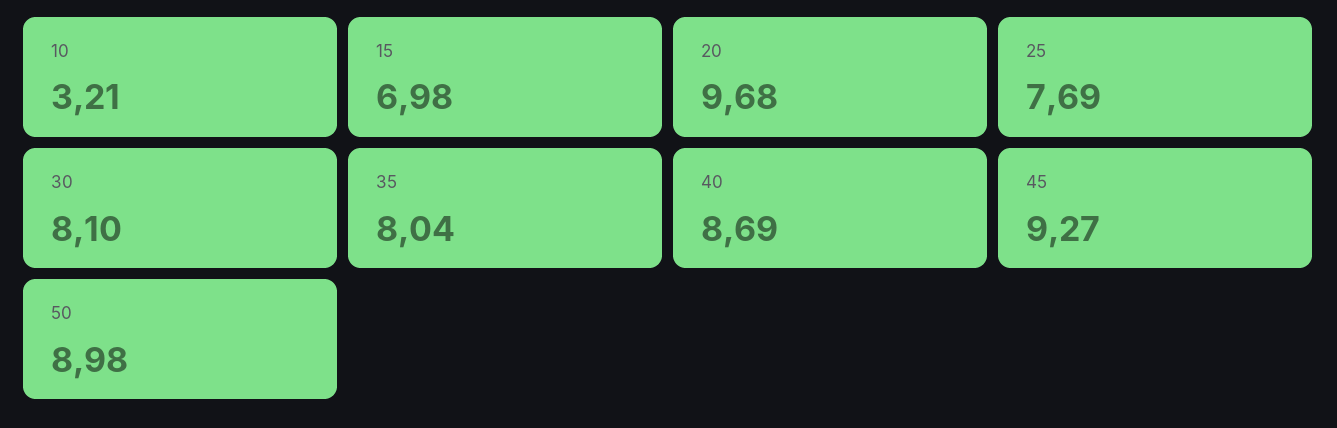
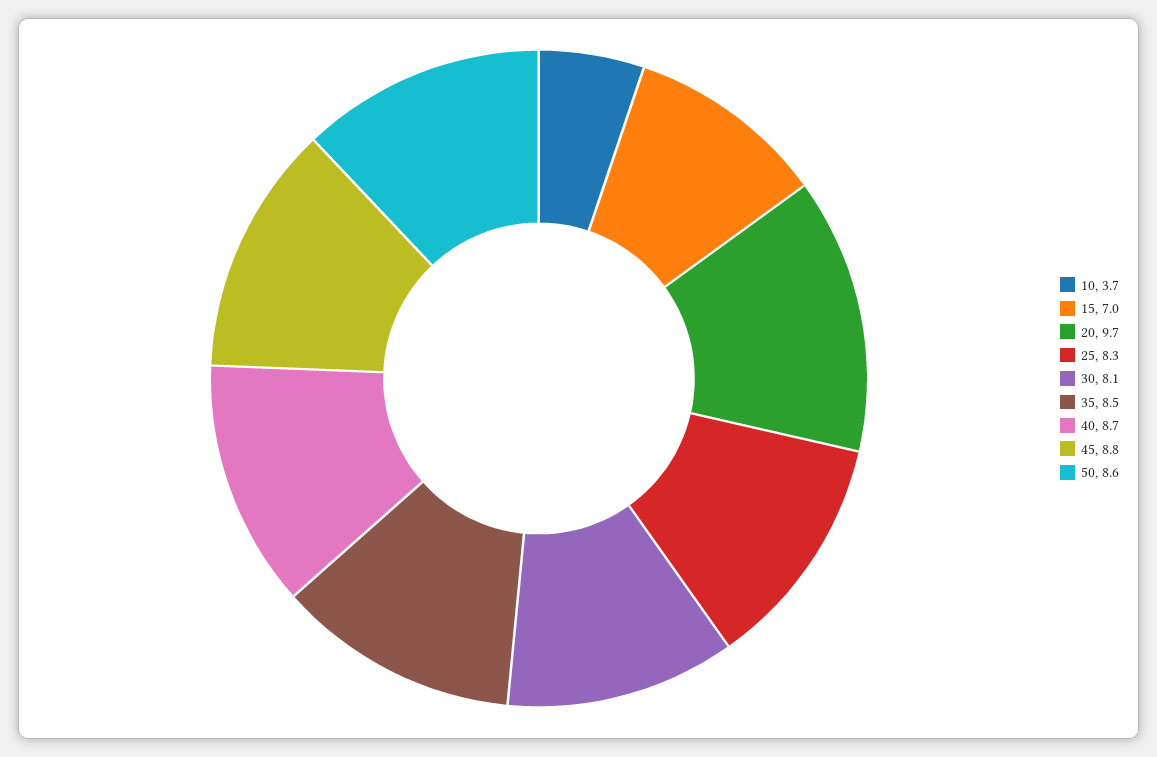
10: 3.21 -> 3.7
25: 7.69 -> 8.3
35: 8.04 -> 8.5
45: 9.27 -> 8.8
50: 8.98 -> 8.6

